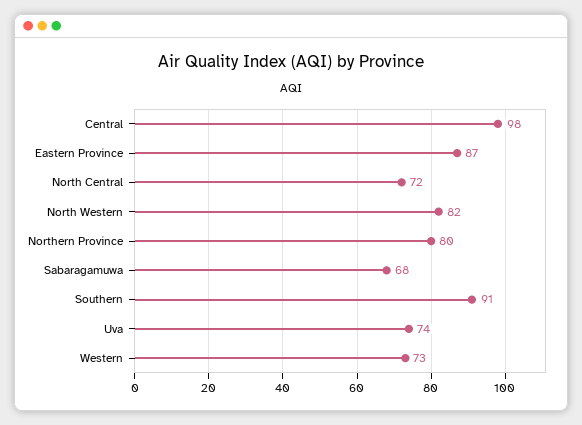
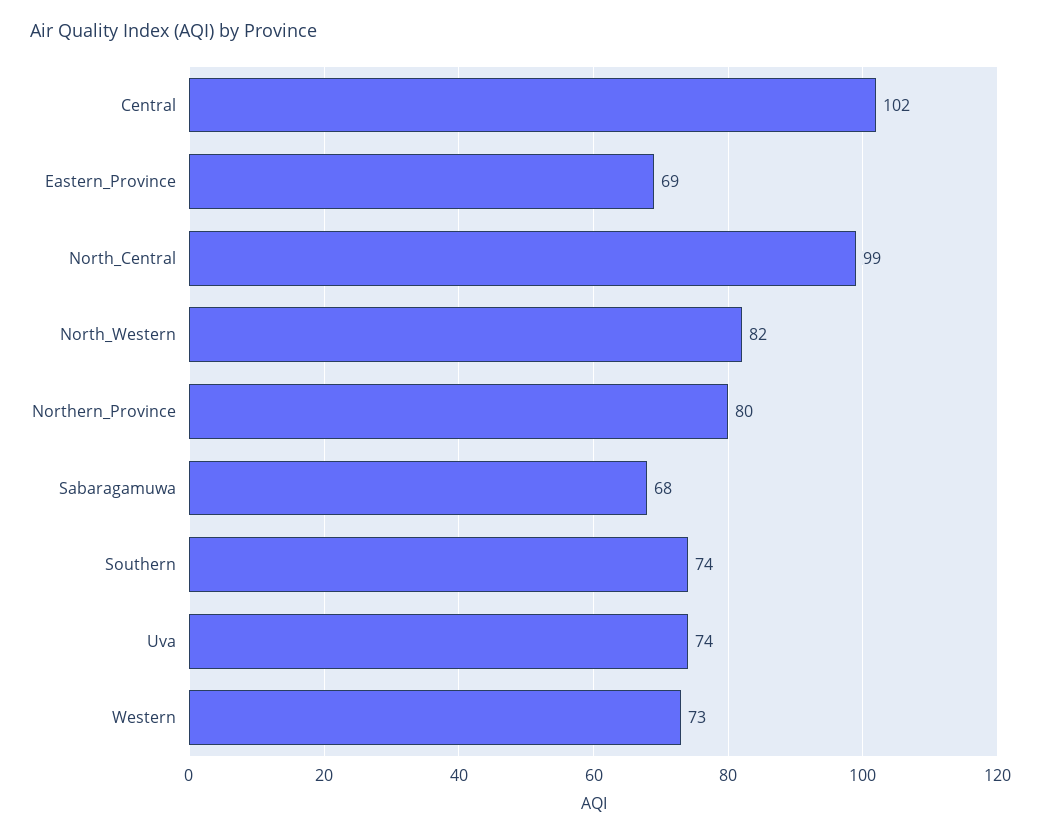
Central: 98 -> 102
Eastern Province: 87 -> 69
North Central: 72 -> 99
Southern: 91 -> 74

